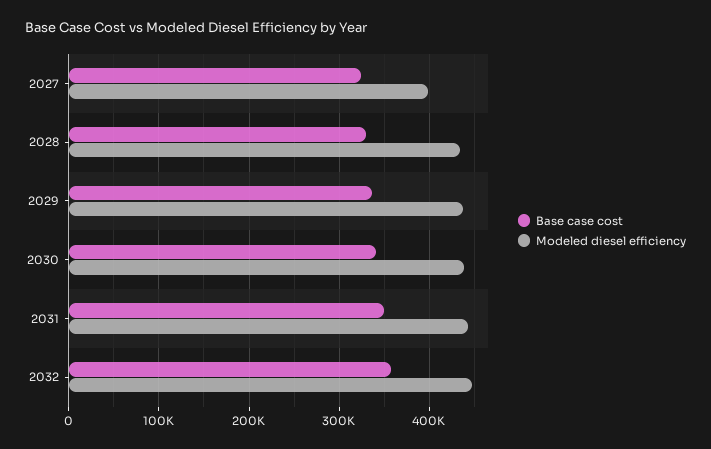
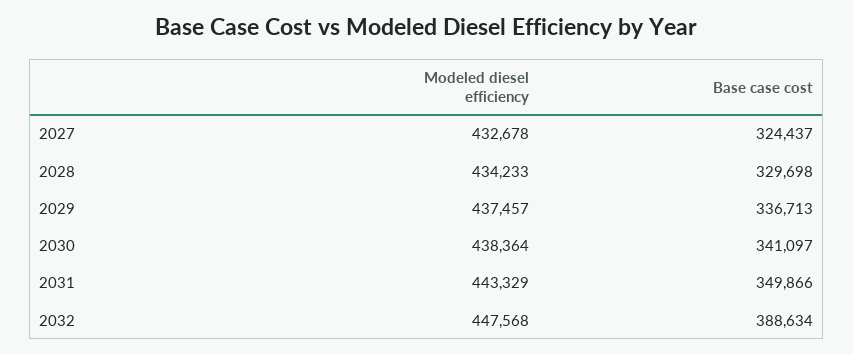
Modeled diesel efficiency, 2027: 400000 -> 432678
Base case cost, 2032: 360000 -> 388634

